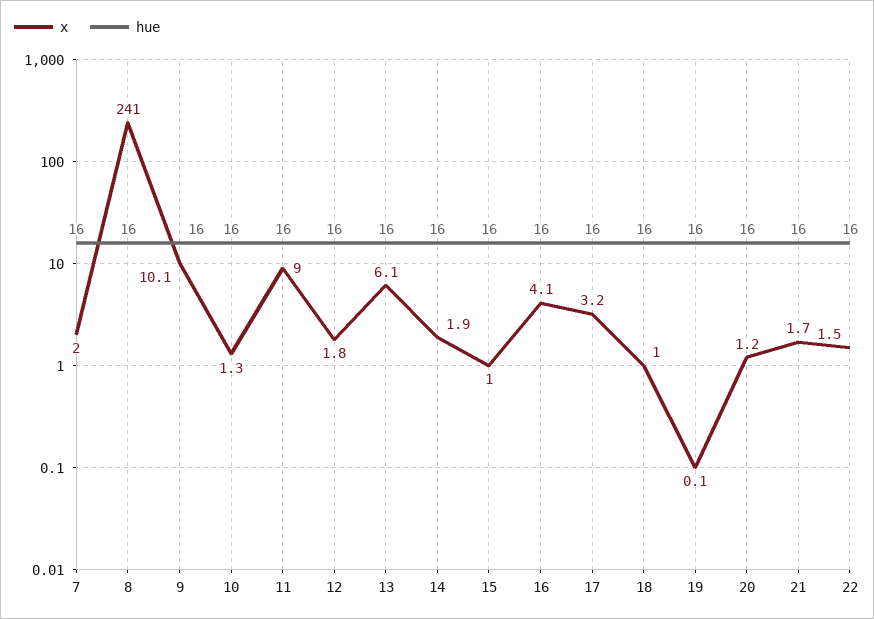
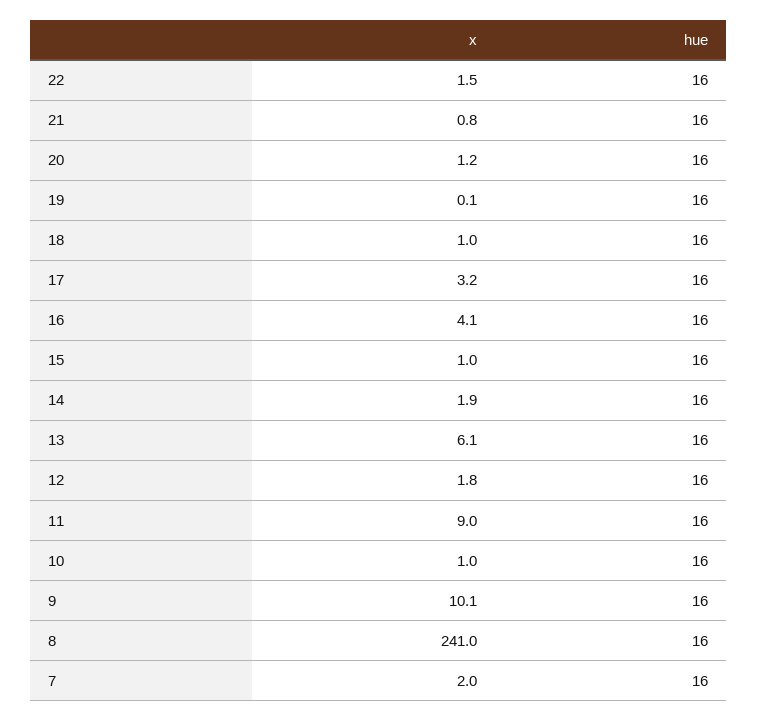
x, 10: 1.3 -> 1
x, 21: 1.7 -> 0.8

